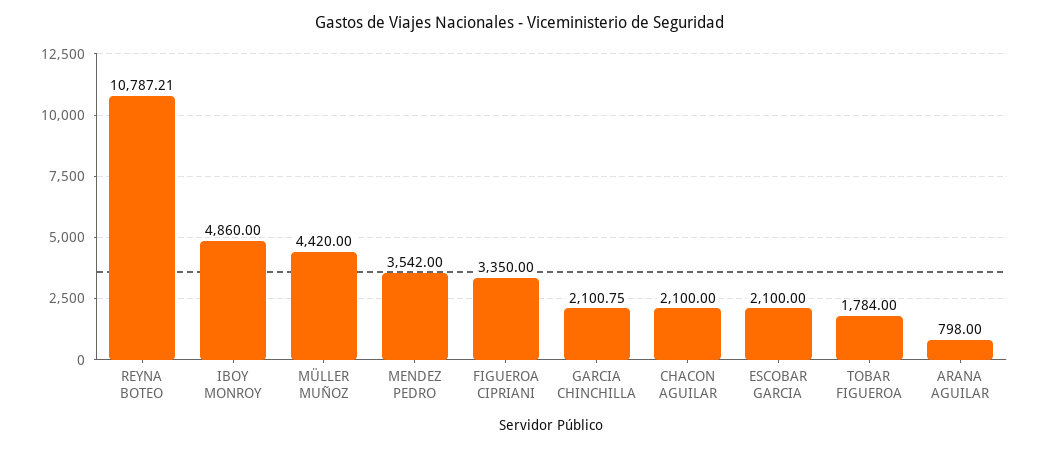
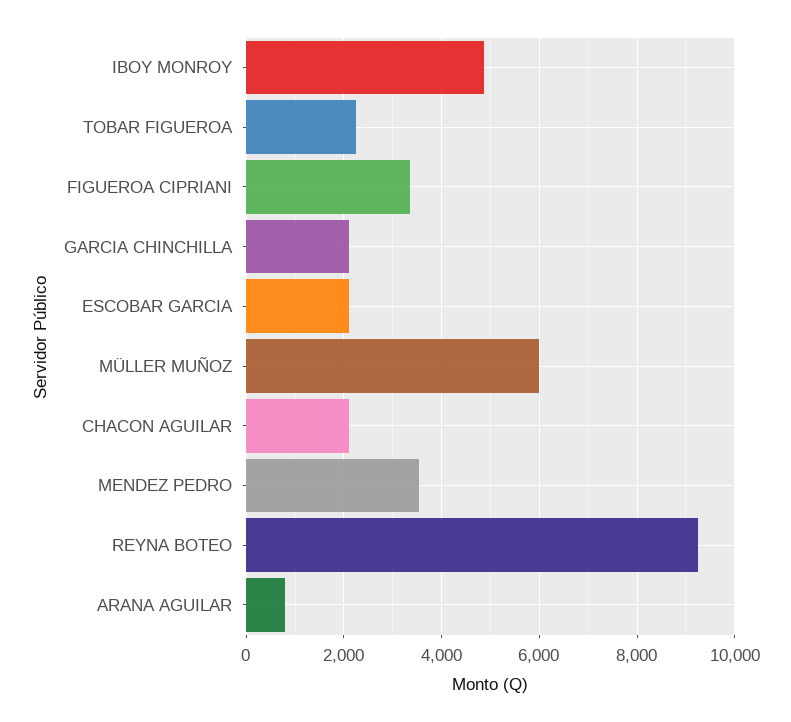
REYNA BOTEO: 10787.21 -> 9200
MÜLLER MUÑOZ: 4420 -> 6000
TOBAR FIGUEROA: 1784 -> 2200

